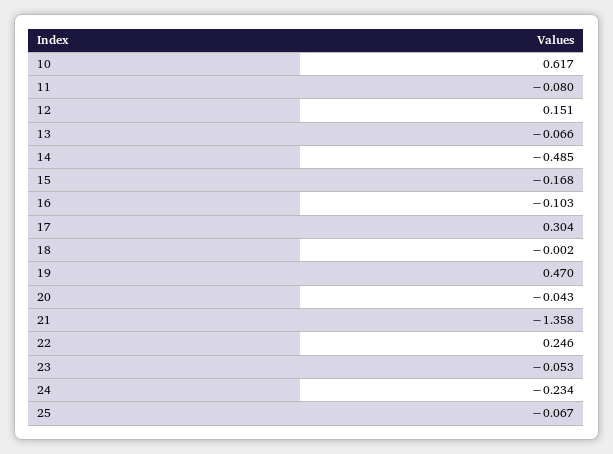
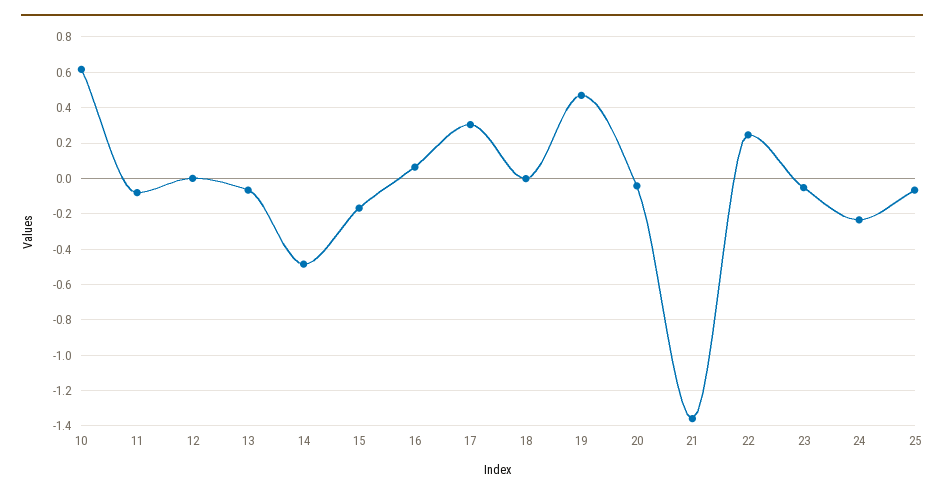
12: 0.151 -> 0
16: -0.103 -> 0.05

